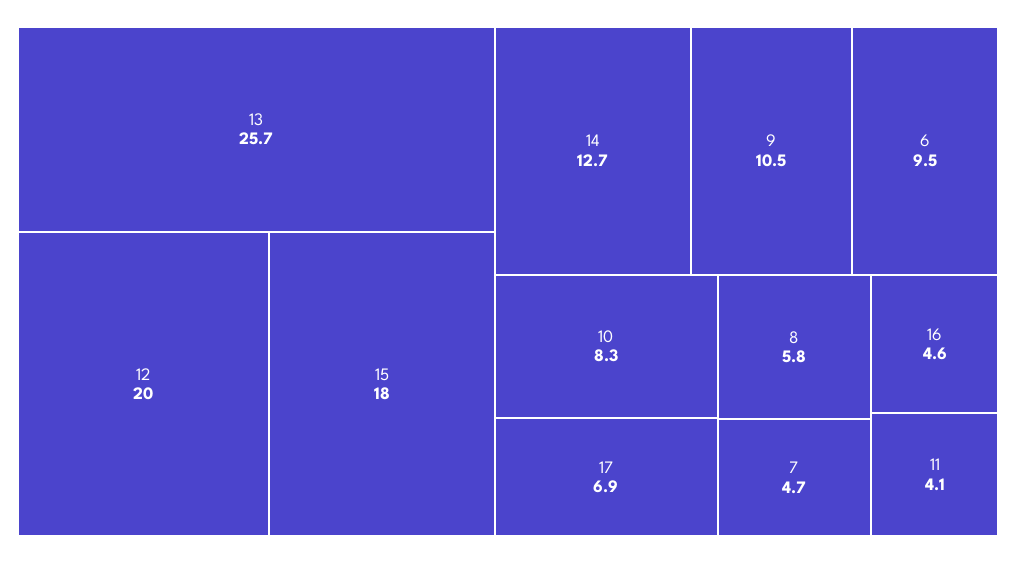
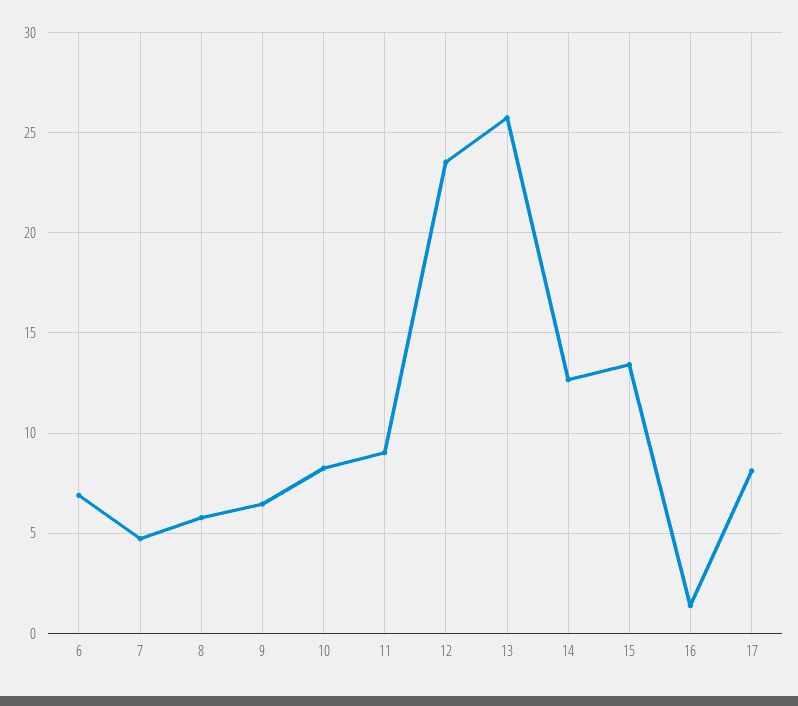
12: 20 -> 23.5
15: 18 -> 13.5
9: 10.5 -> 6.5
6: 9.5 -> 7
17: 6.9 -> 8
16: 4.6 -> 1.5
11: 4.1 -> 9

